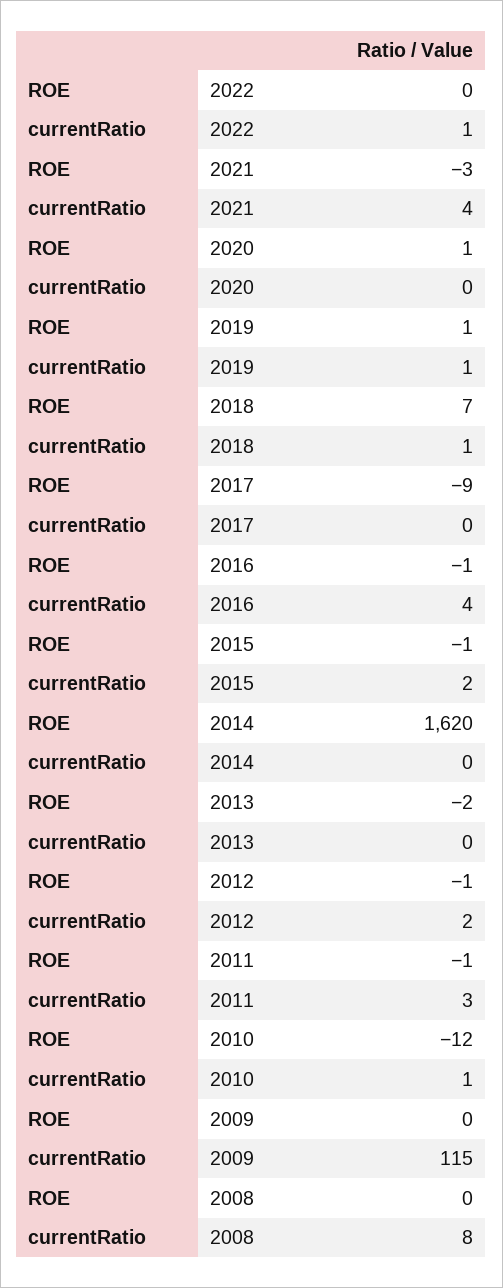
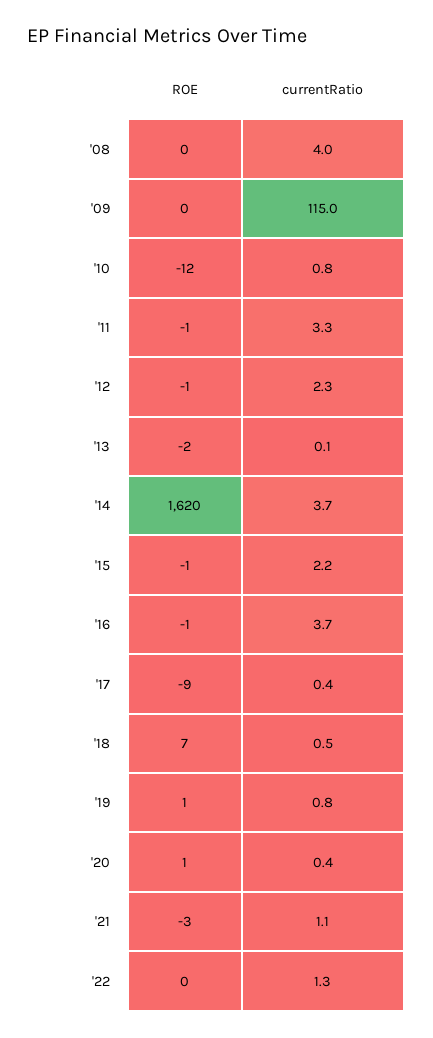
currentRatio, 2021: 4 -> 1.1
currentRatio, 2014: 0 -> 3.7
currentRatio, 2008: 8 -> 4

